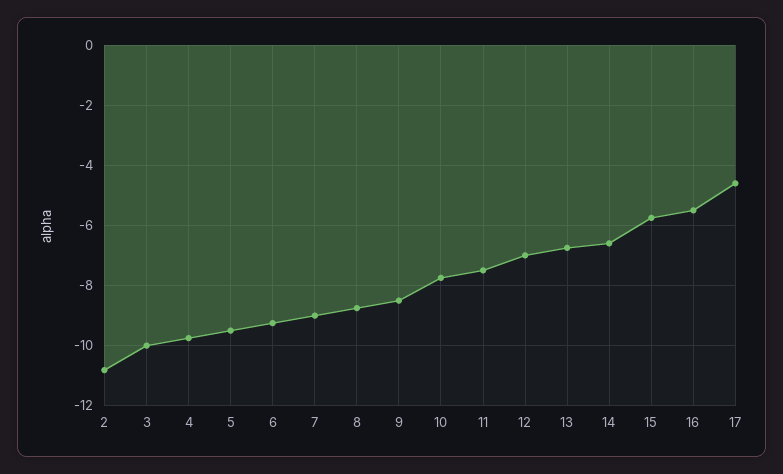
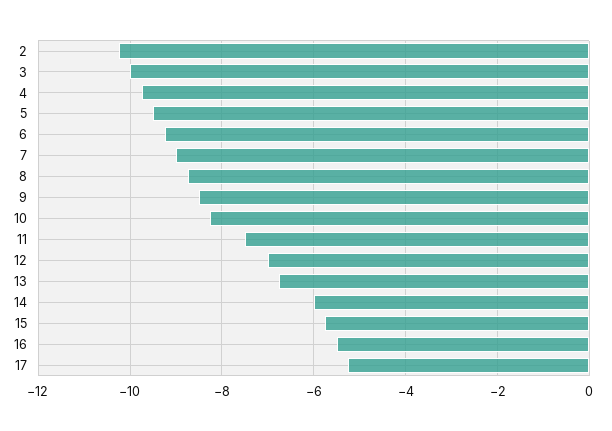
2: -10.8 -> -10.2
10: -7.8 -> -8.2
14: -6.6 -> -6
17: -4.6 -> -5.2

